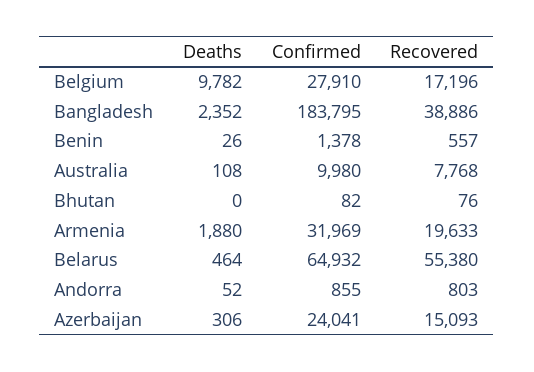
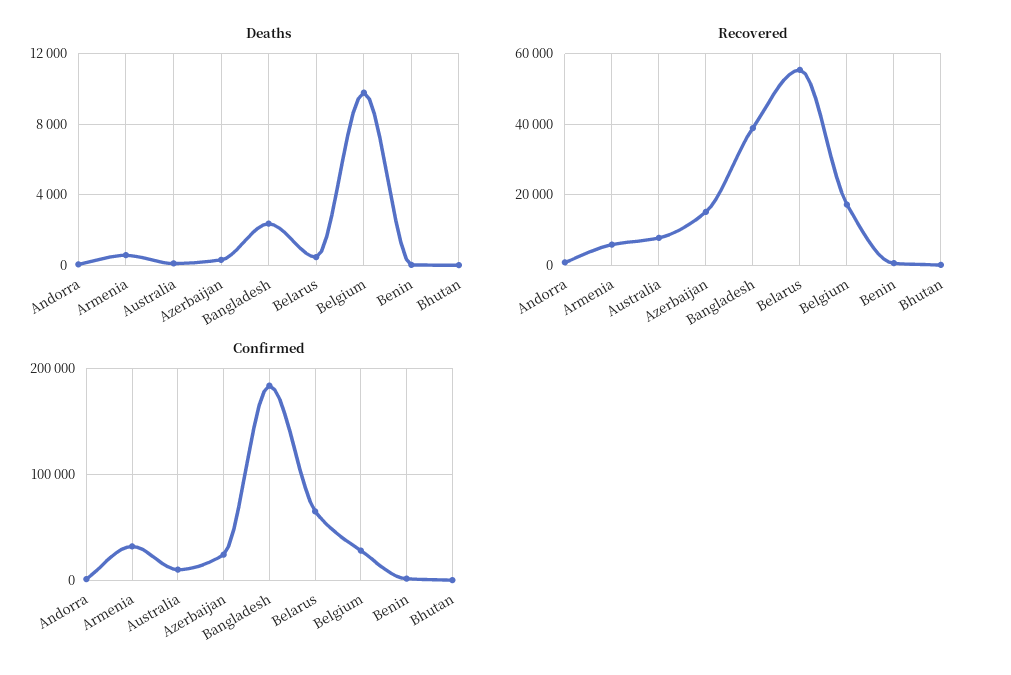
Deaths, Armenia: 1880 -> 500
Recovered, Armenia: 19633 -> 6000

